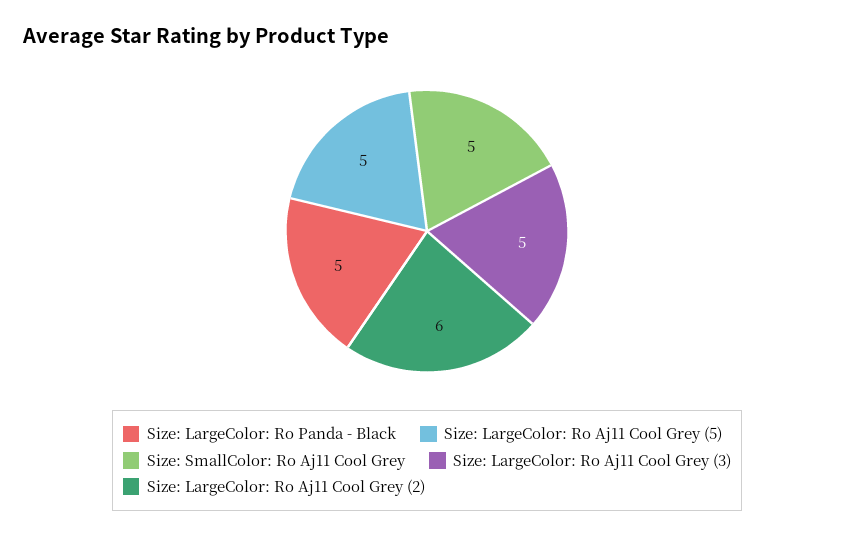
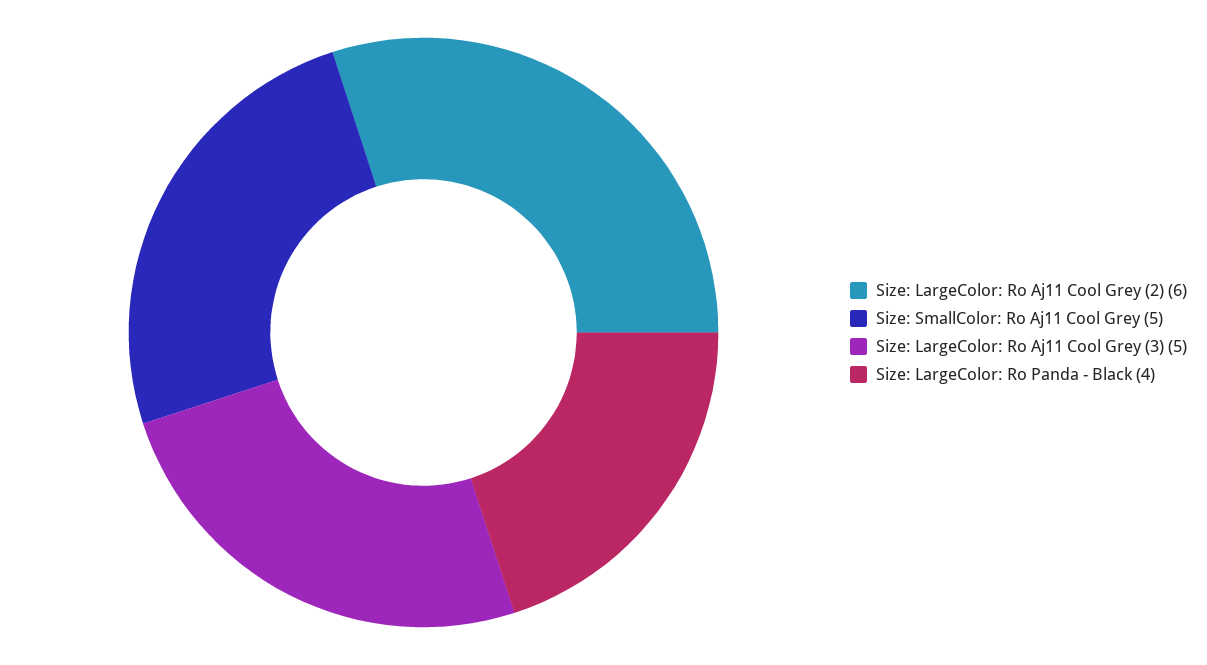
Size: LargeColor: Ro Panda - Black: 5 -> 4
Size: LargeColor: Ro Aj11 Cool Grey (5): 5 -> none

